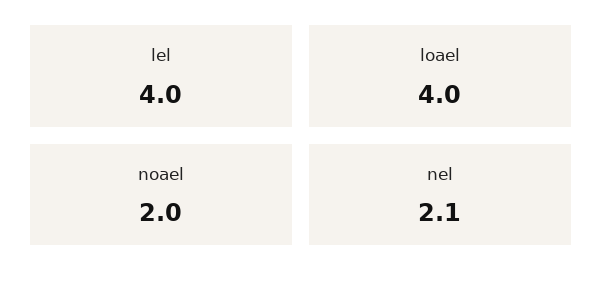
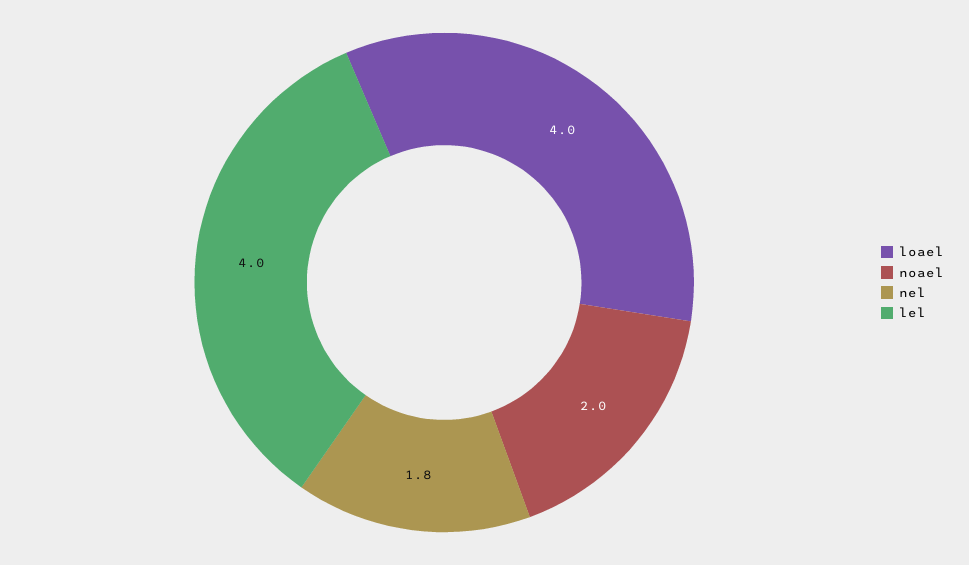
nel: 2.1 -> 1.8

